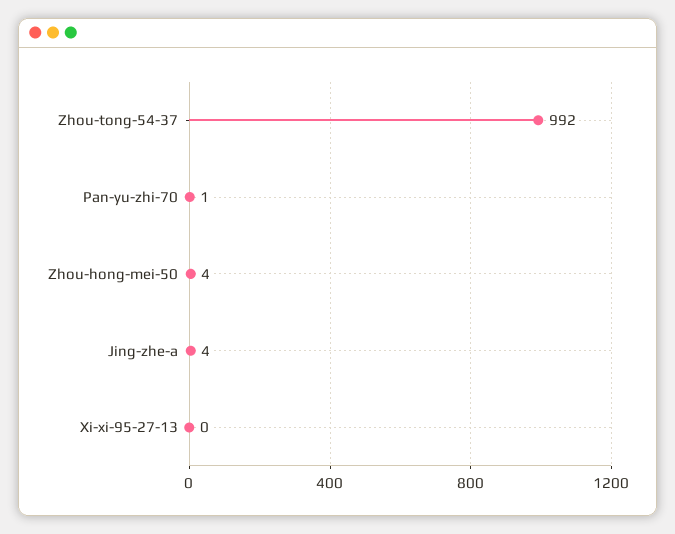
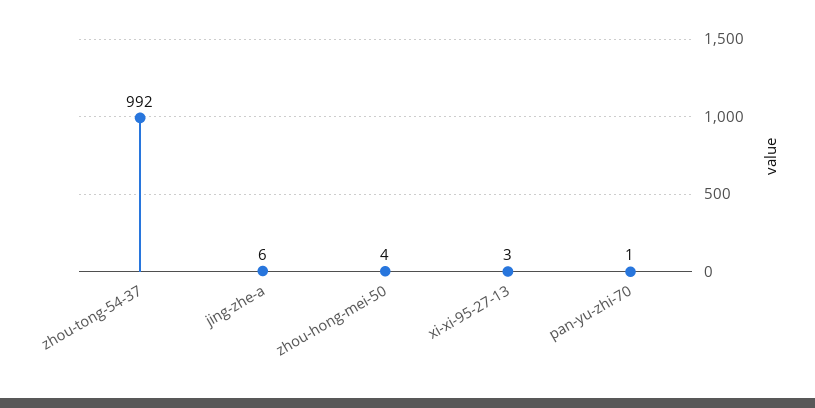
Jing-zhe-a: 4 -> 6
Xi-xi-95-27-13: 0 -> 3

